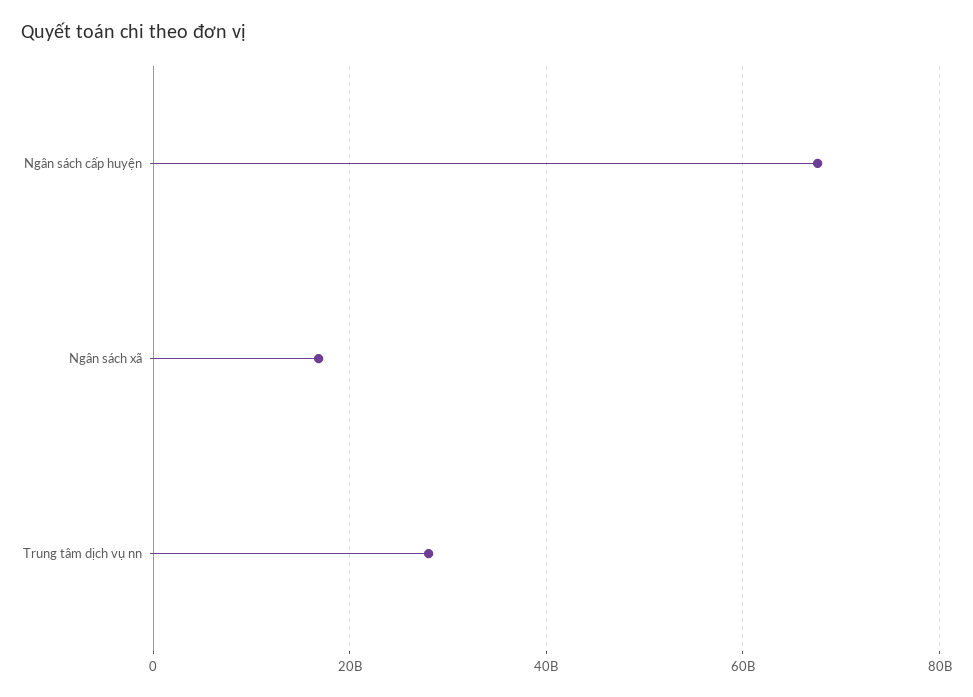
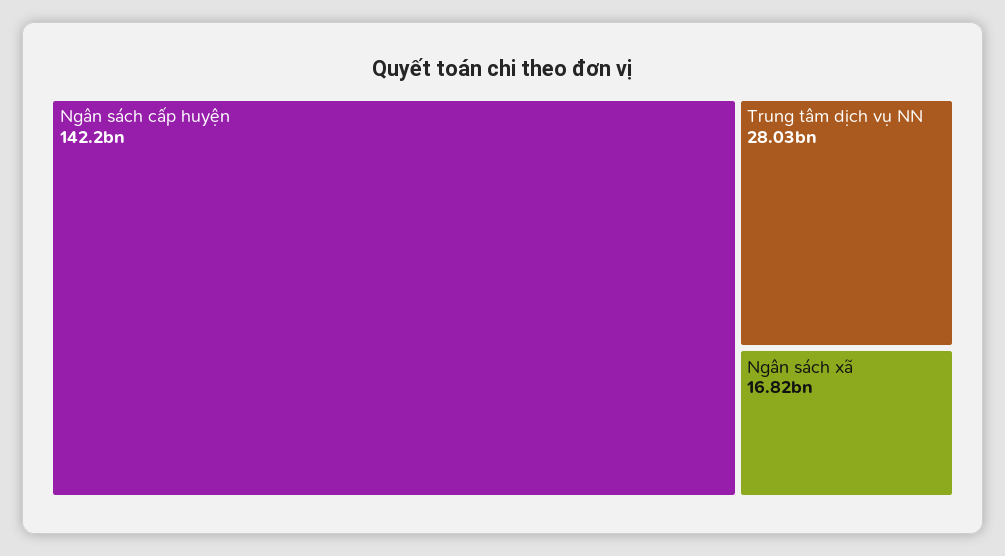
Ngân sách cấp huyện: 68000000000 -> 142200000000

